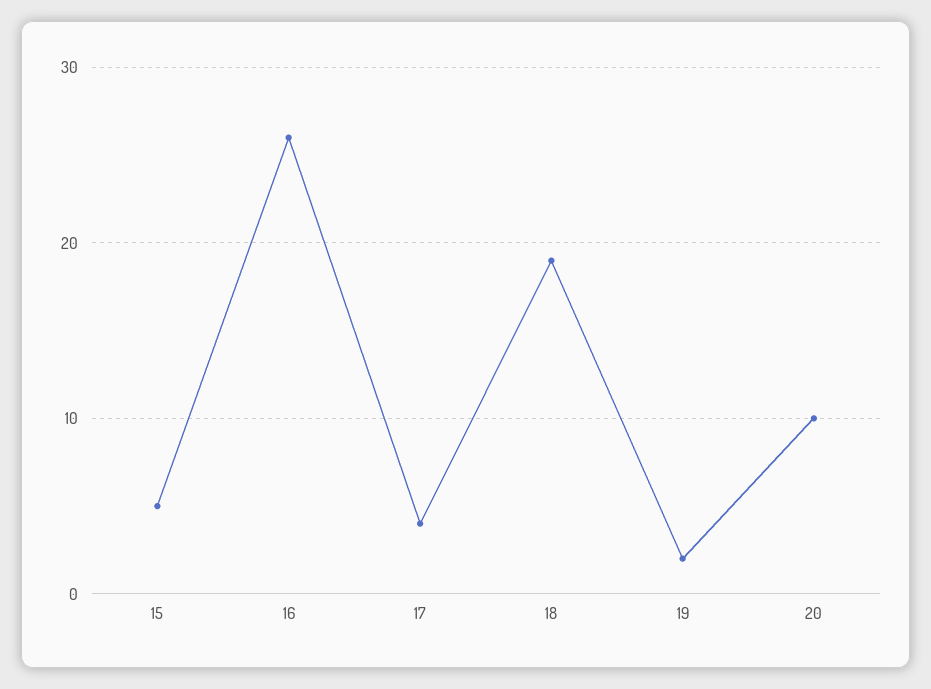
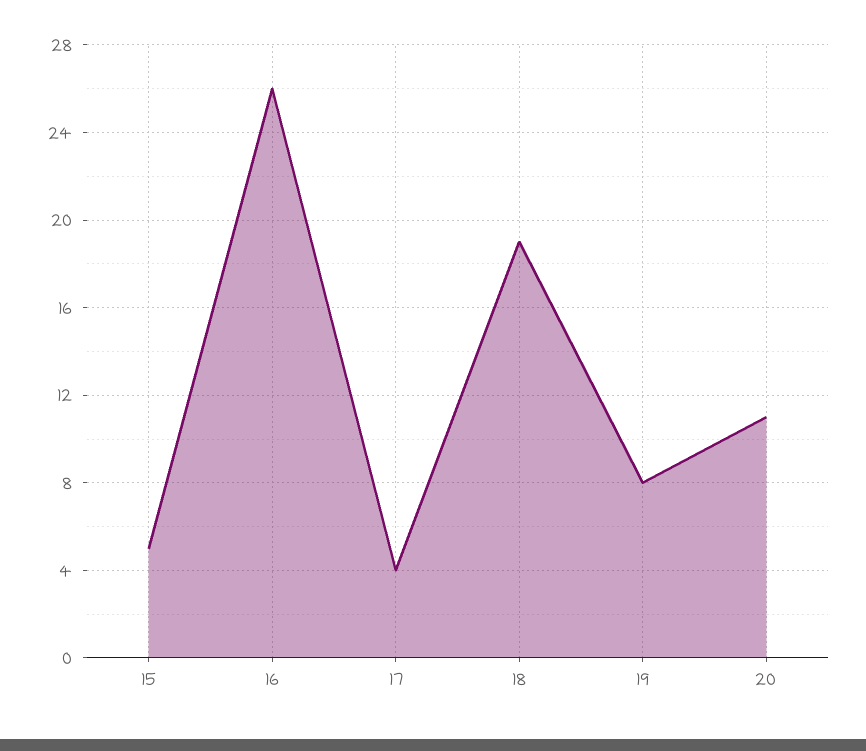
19: 2 -> 8
20: 10 -> 11

